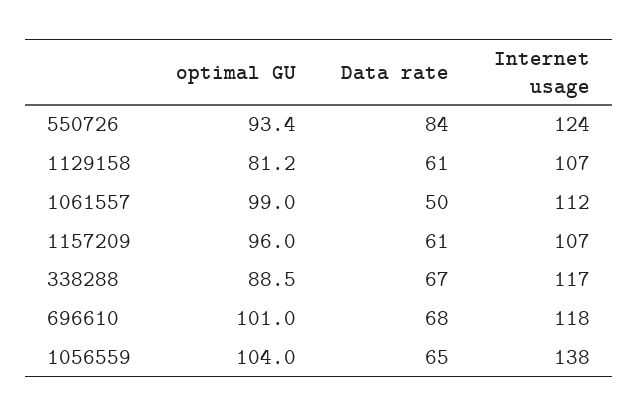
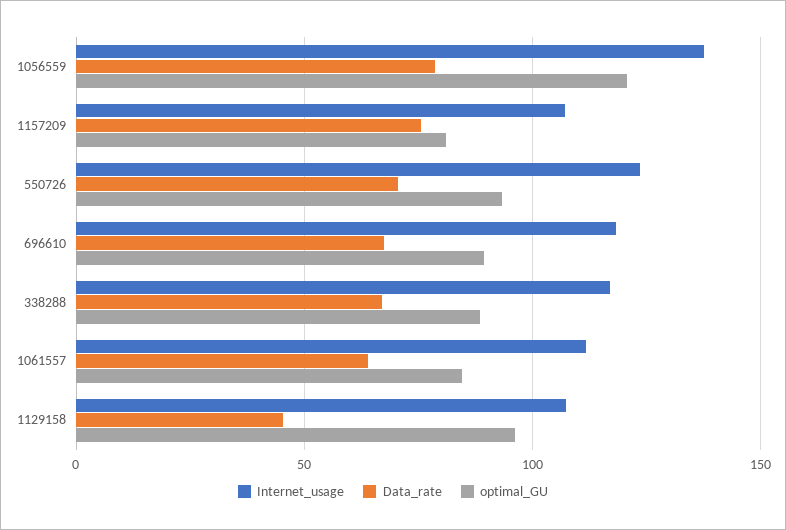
Data rate, 550726: 84 -> 70
optimal GU, 1129158: 81.2 -> 95
Data rate, 1129158: 61 -> 45
optimal GU, 1061557: 99 -> 85
Data rate, 1061557: 50 -> 65
optimal GU, 1157209: 96 -> 80
Data rate, 1157209: 61 -> 75
optimal GU, 696610: 101 -> 90
optimal GU, 1056559: 104 -> 120
Data rate, 1056559: 65 -> 80

